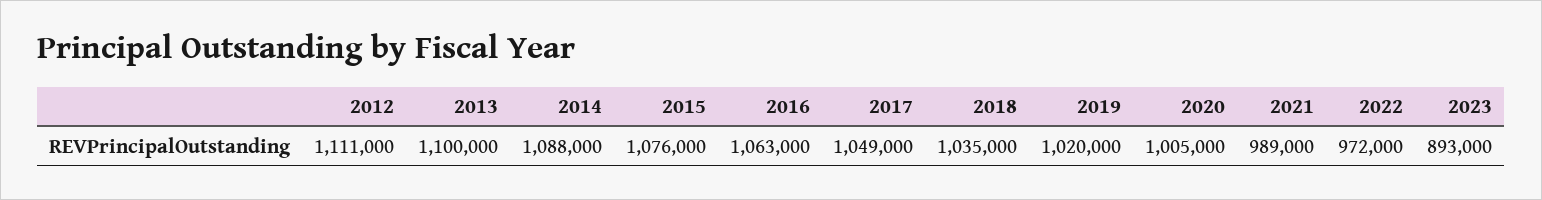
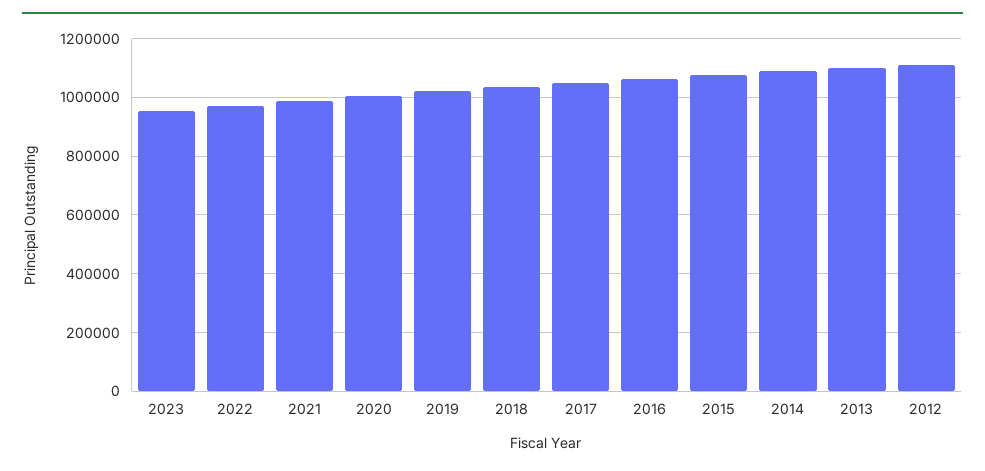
2023: 893000 -> 950000

